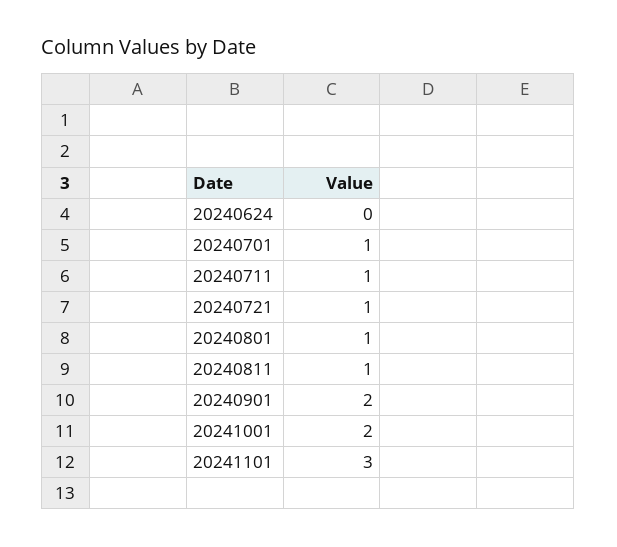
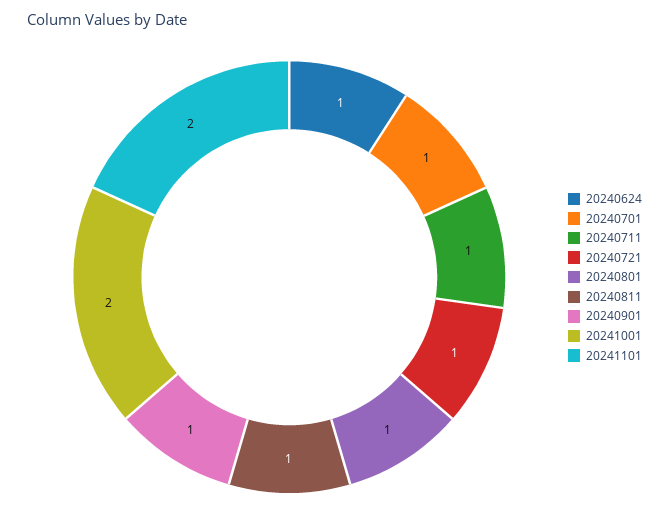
20240624: 0 -> 1
20240901: 2 -> 1
20241101: 3 -> 2

